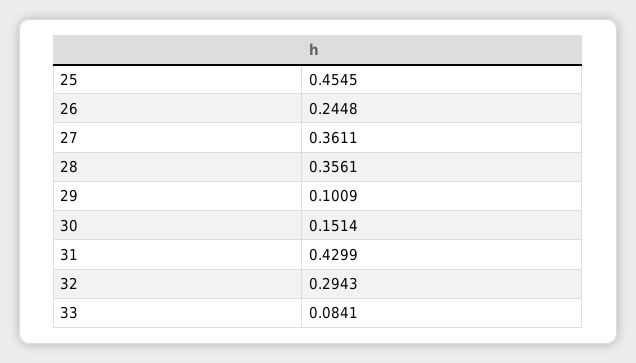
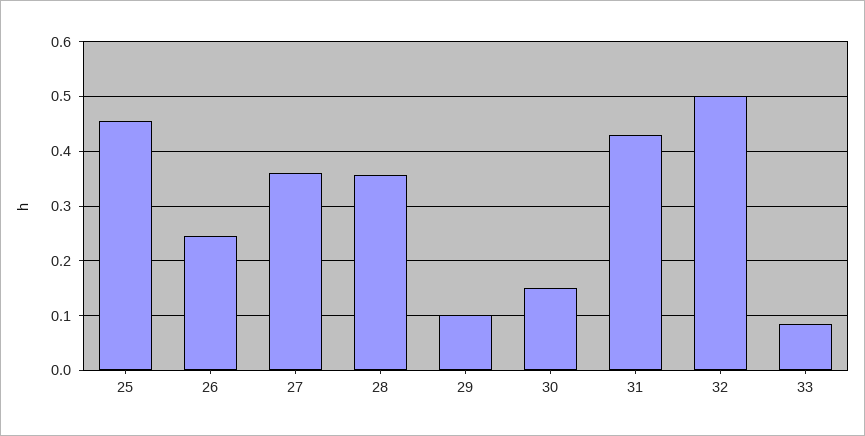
32: 0.2943 -> 0.5

